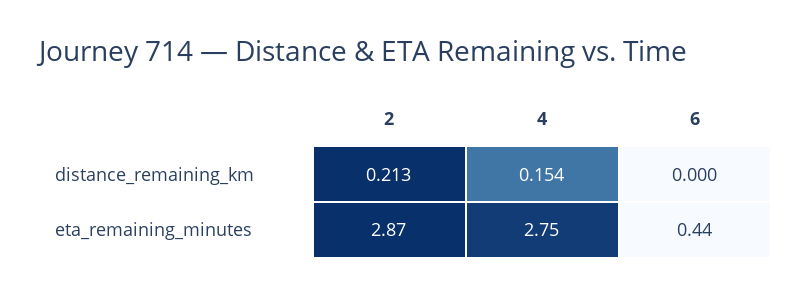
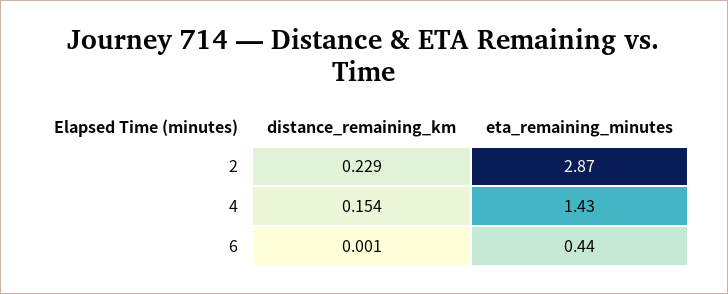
2, distance_remaining_km: 0.213 -> 0.229
6, distance_remaining_km: 0 -> 0.001
4, eta_remaining_minutes: 2.75 -> 1.43

